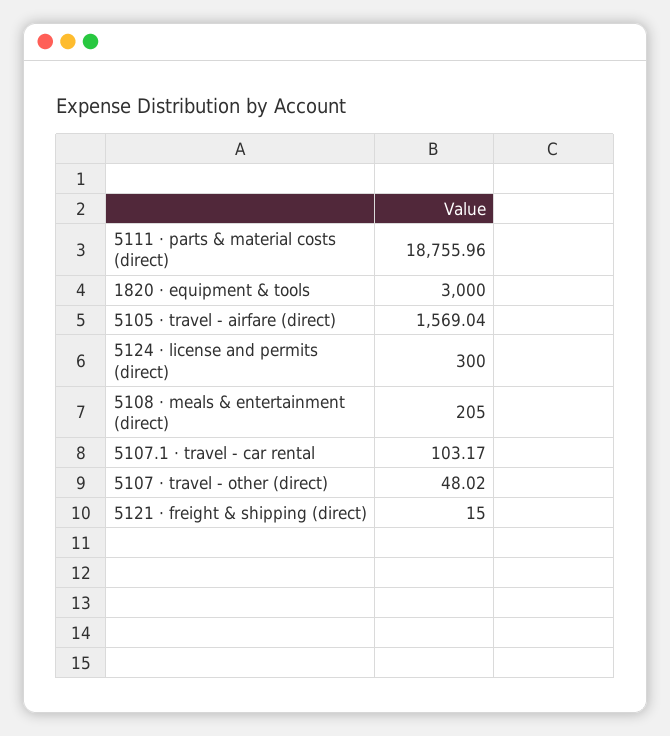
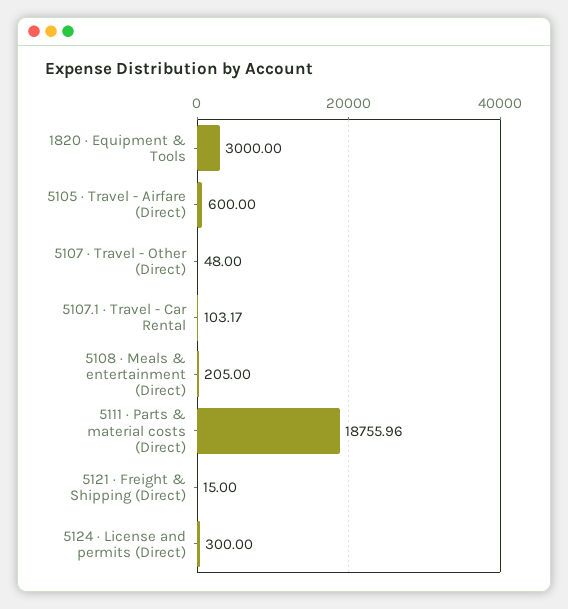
5105 · travel - airfare (direct): 1569.04 -> 600
5107 · travel - other (direct): 48.02 -> 48

